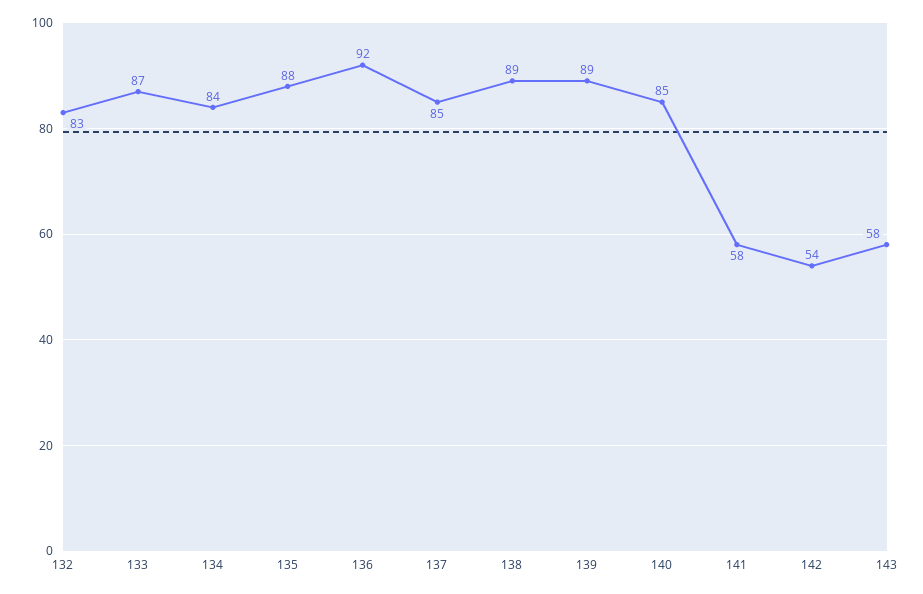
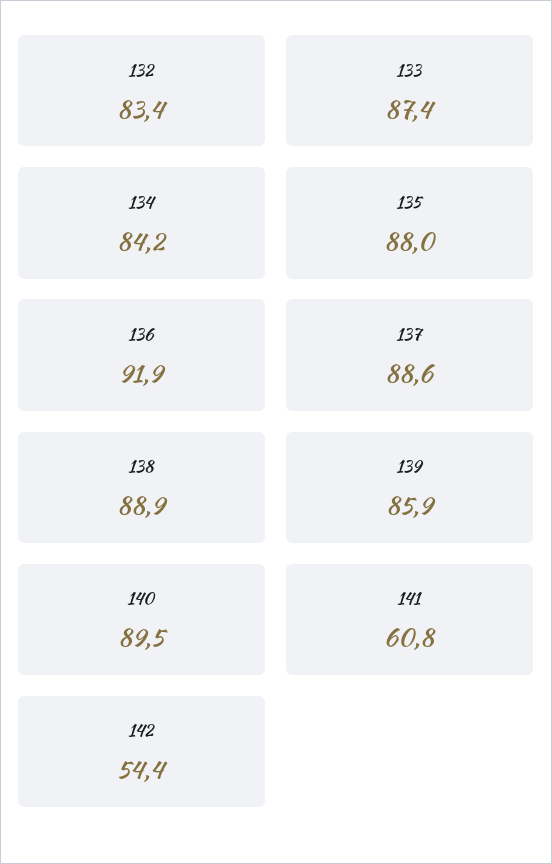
137: 85 -> 88.6
139: 89 -> 85.9
140: 85 -> 89.5
141: 58 -> 60.8
143: 58 -> none

